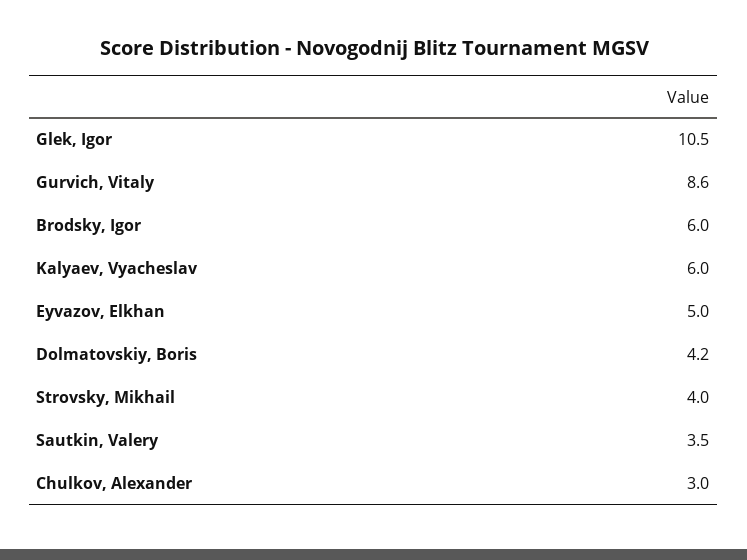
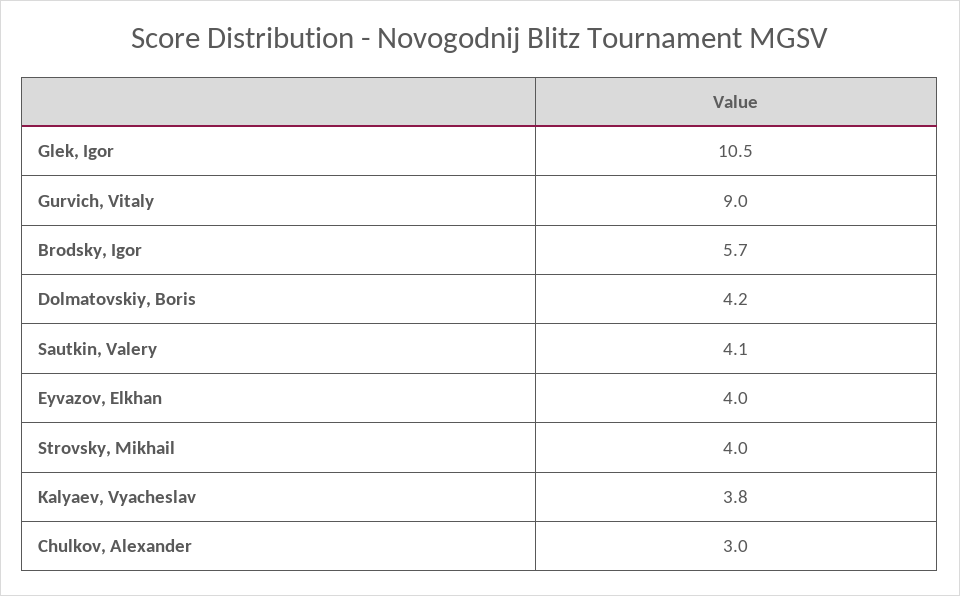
Gurvich, Vitaly: 8.6 -> 9
Brodsky, Igor: 6 -> 5.7
Kalyaev, Vyacheslav: 6 -> 3.8
Eyvazov, Elkhan: 5 -> 4
Sautkin, Valery: 3.5 -> 4.1

